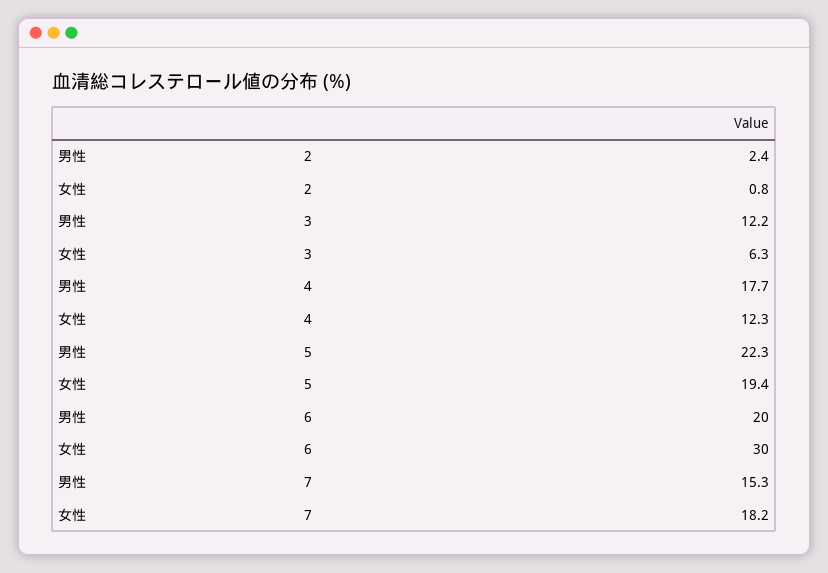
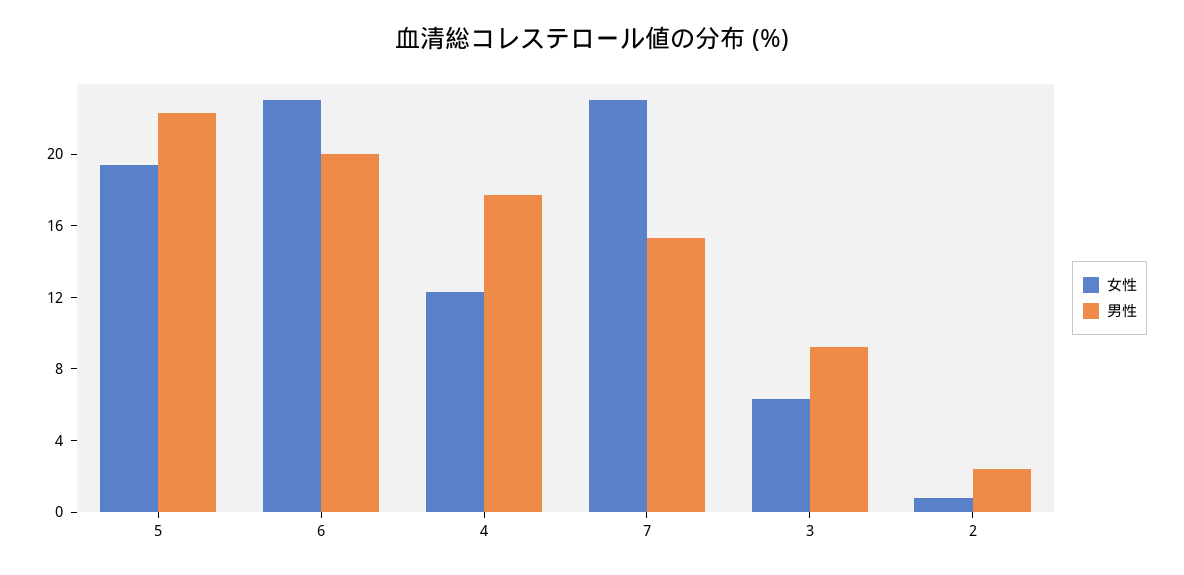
男性, 3: 12.2 -> 9
女性, 6: 30 -> 23
女性, 7: 18.2 -> 23

